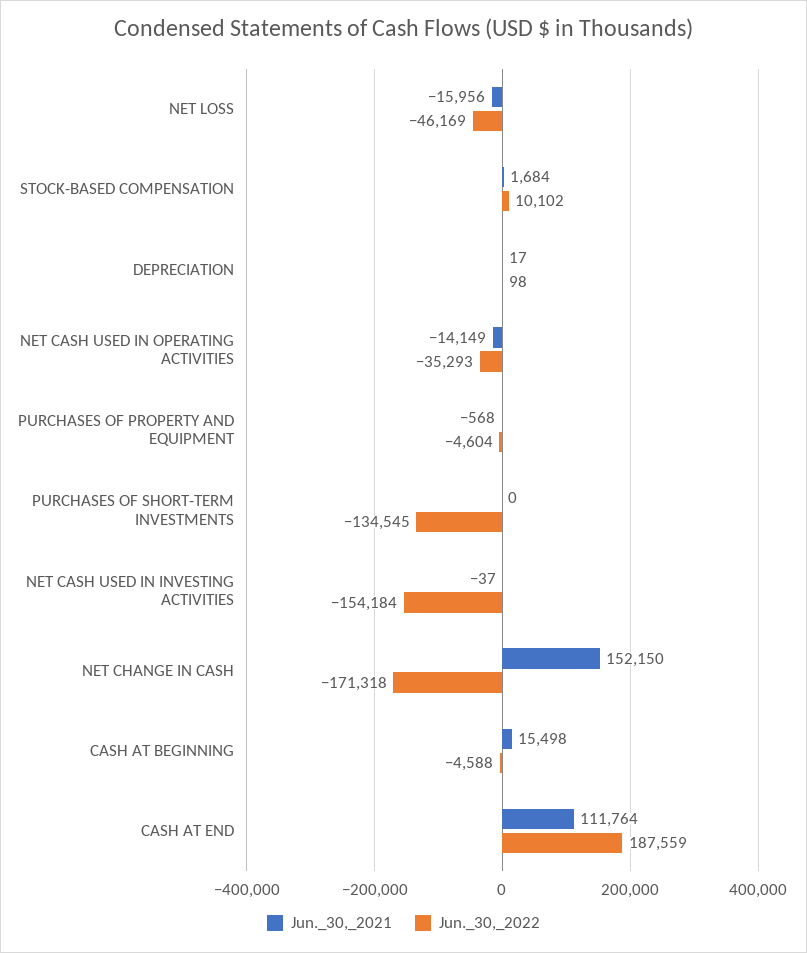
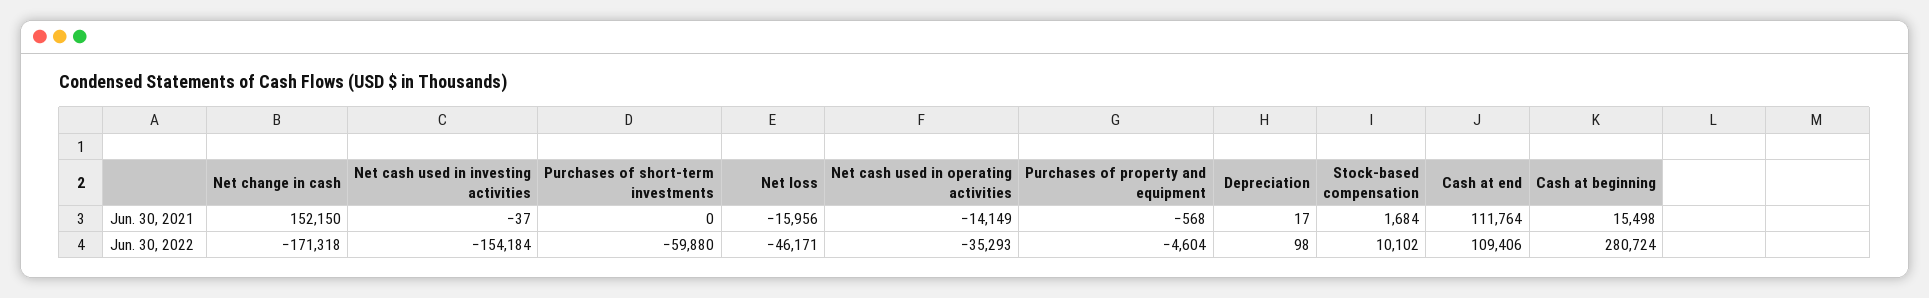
Jun._30,_2022, NET LOSS: -46169 -> -46171
Jun._30,_2022, PURCHASES OF SHORT-TERM INVESTMENTS: -134545 -> -59880
Jun._30,_2022, CASH AT BEGINNING: -4588 -> 280724
Jun._30,_2022, CASH AT END: 187559 -> 109406

